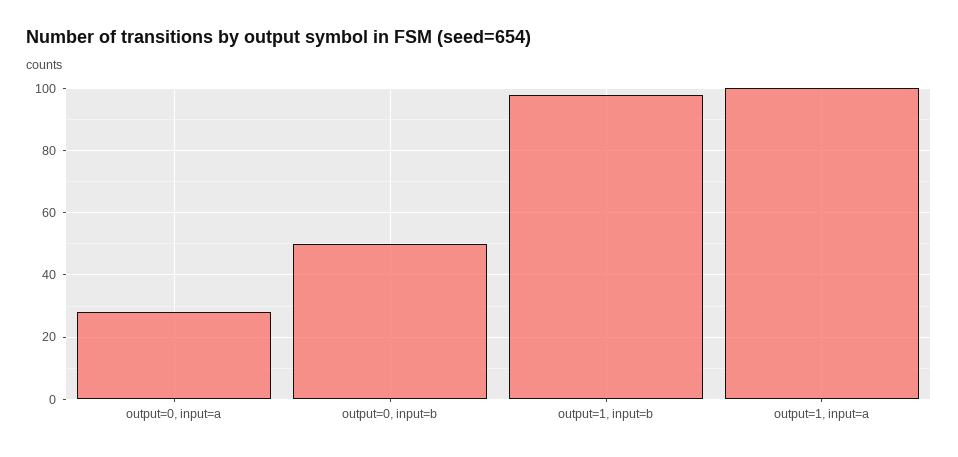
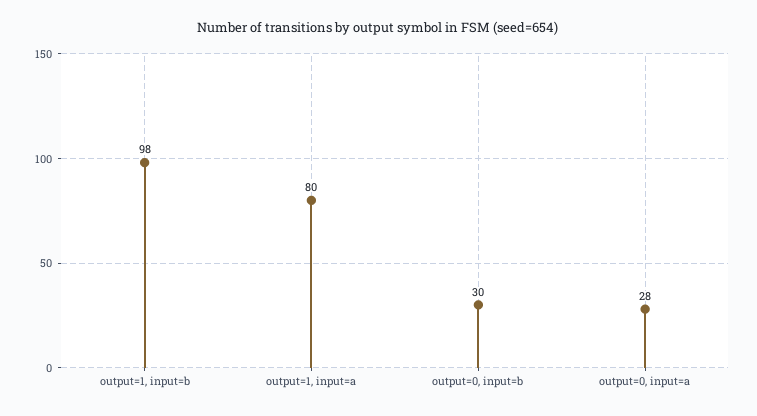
output=0, input=b: 50 -> 30
output=1, input=a: 100 -> 80

